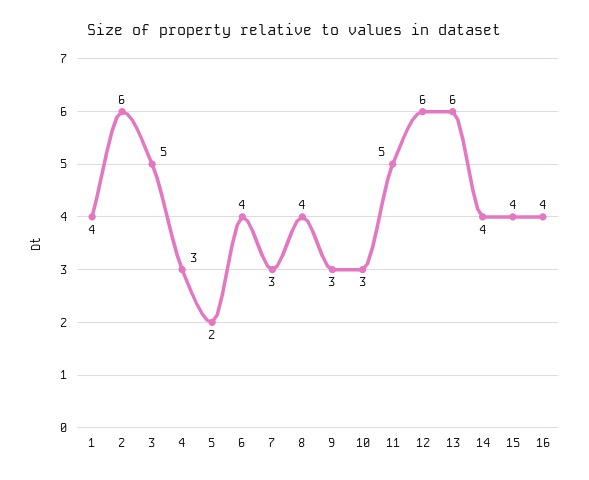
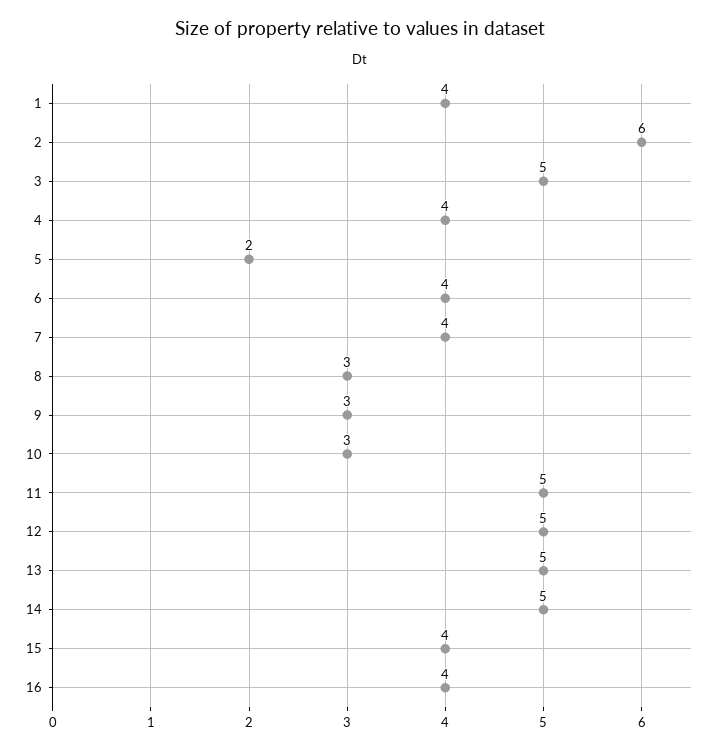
4: 3 -> 4
7: 3 -> 4
8: 4 -> 3
12: 6 -> 5
13: 6 -> 5
14: 4 -> 5

